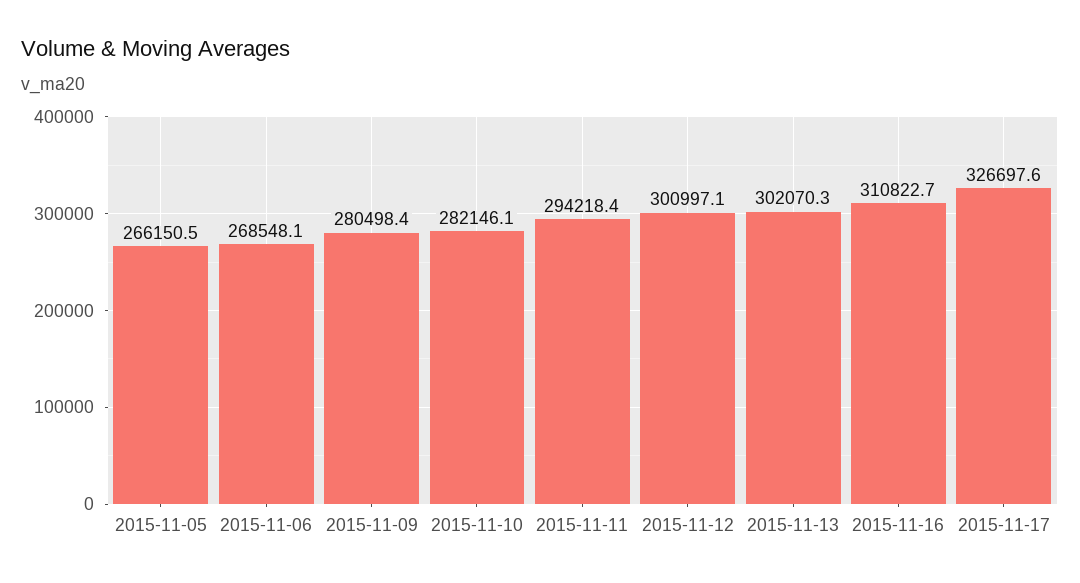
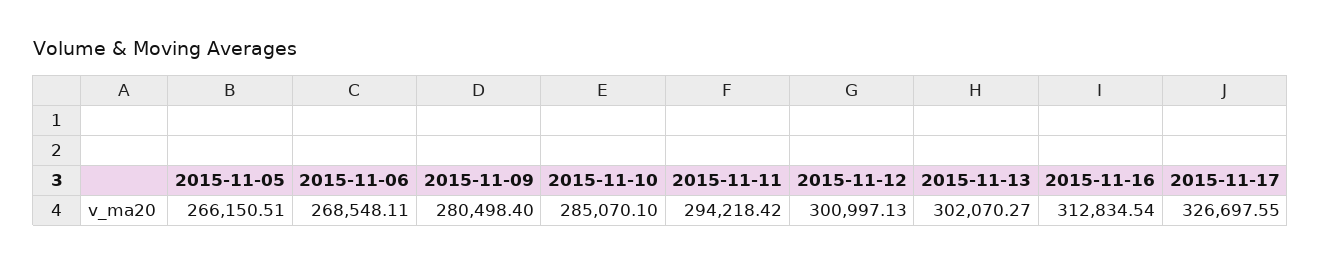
2015-11-10: 282146.1 -> 285070.1
2015-11-16: 310822.7 -> 312834.54

